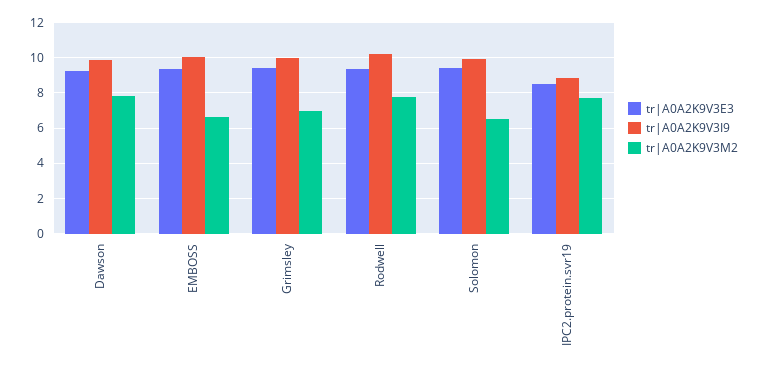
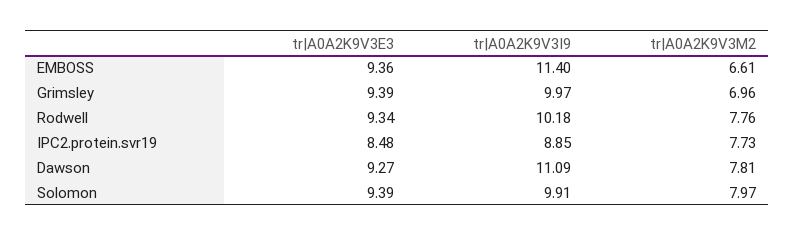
tr|A0A2K9V3I9, Dawson: 10 -> 11.09
tr|A0A2K9V3I9, EMBOSS: 10 -> 11.4
tr|A0A2K9V3M2, Solomon: 6.5 -> 7.97

